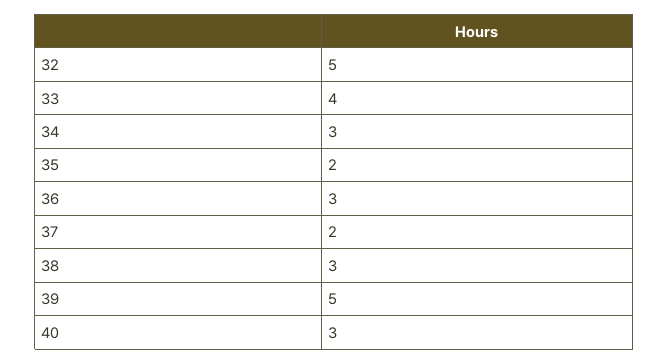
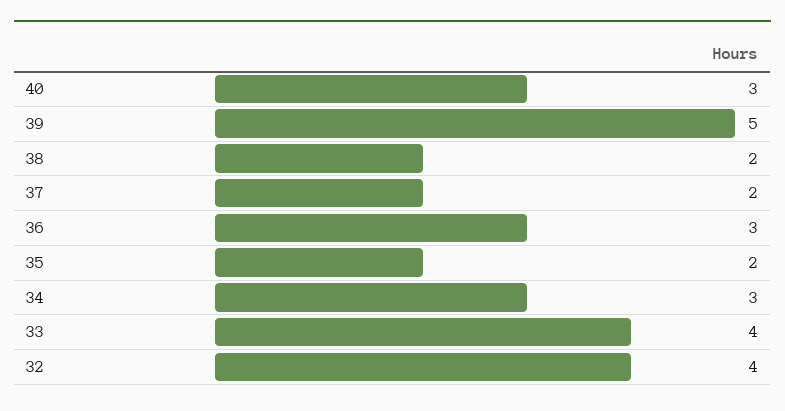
32: 5 -> 4
38: 3 -> 2

